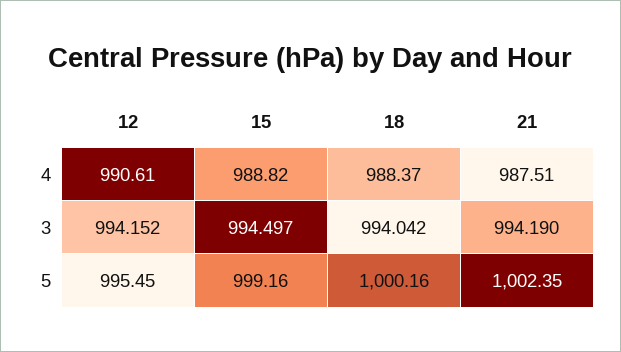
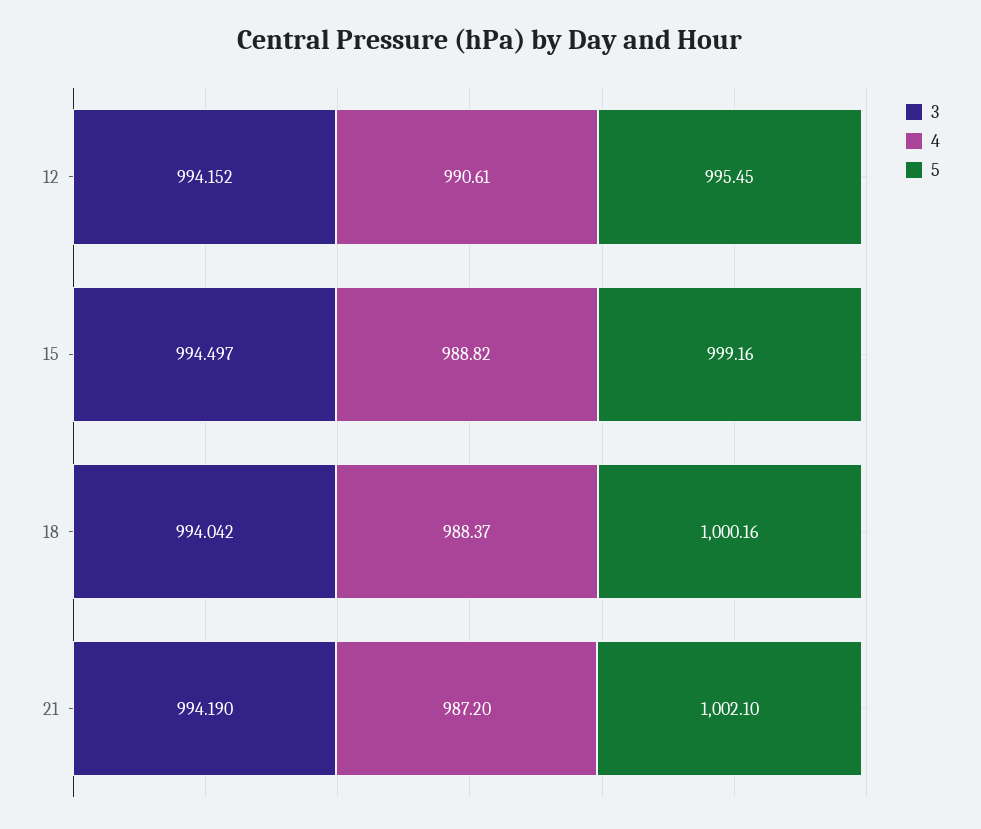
4, 21: 987.51 -> 987.2
5, 21: 1002.35 -> 1002.1

